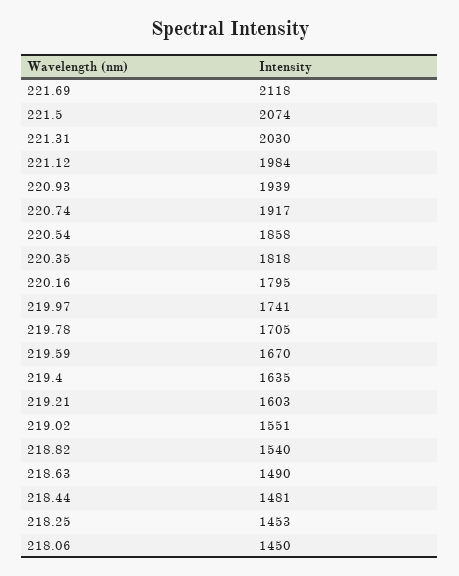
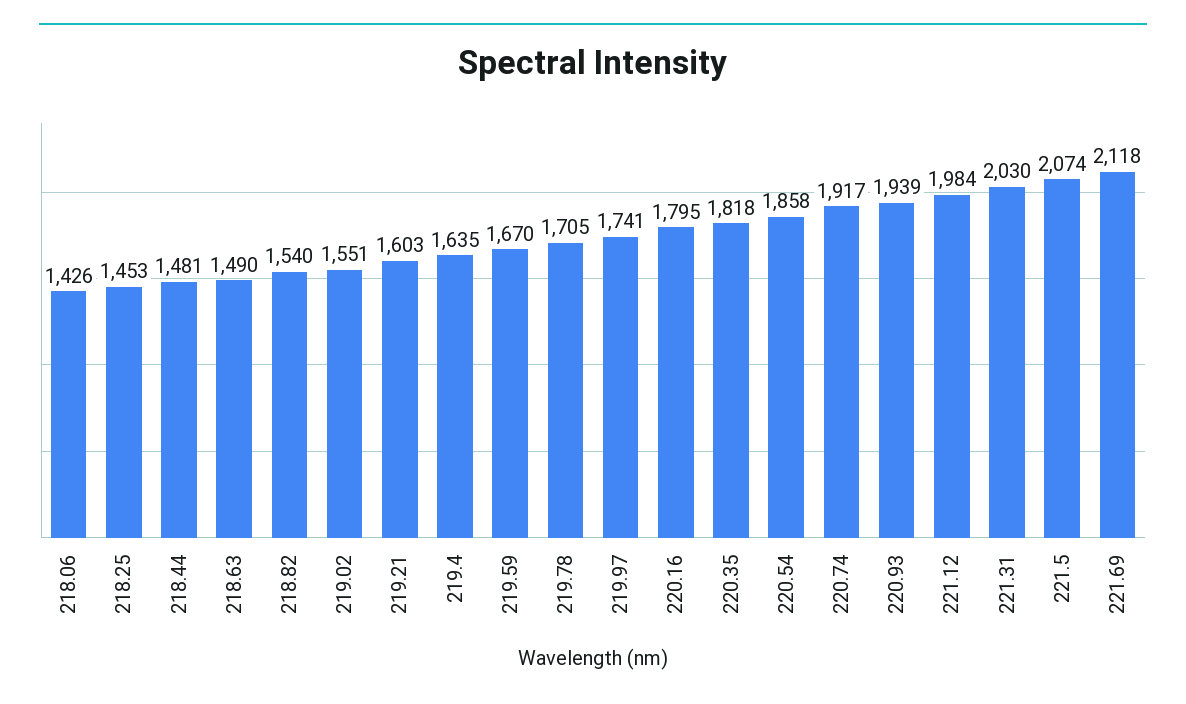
218.06: 1450 -> 1426

